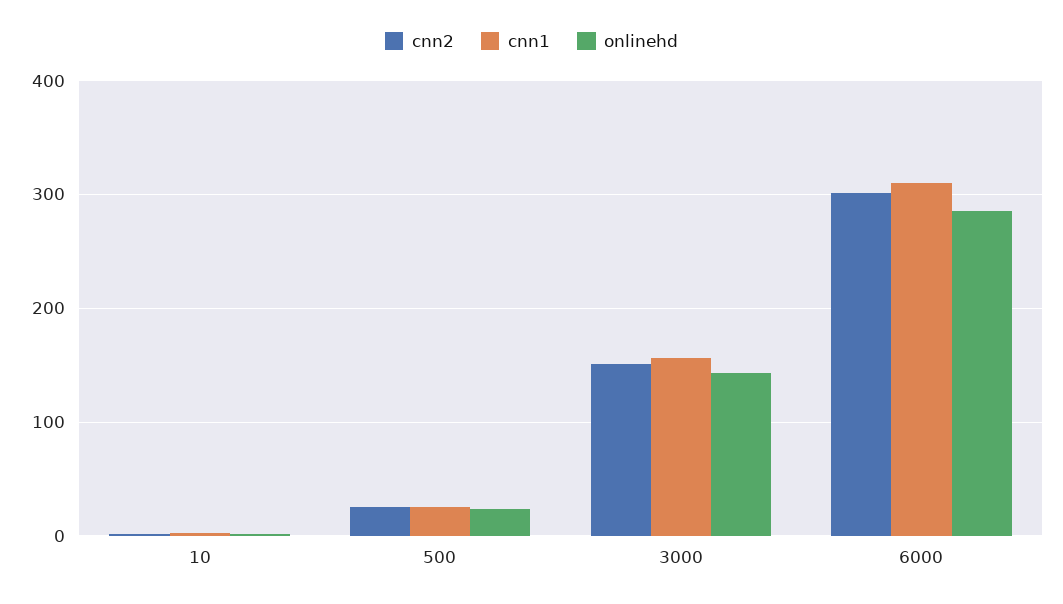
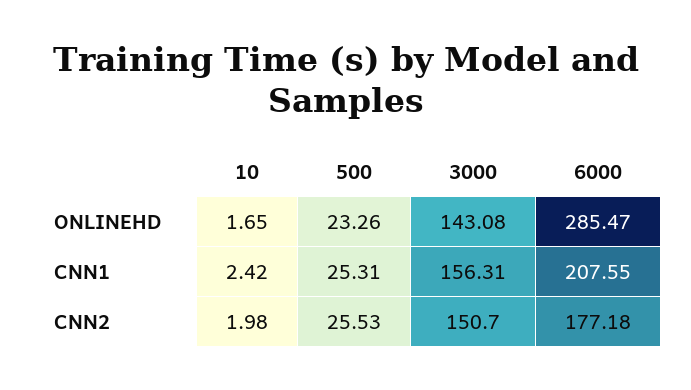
cnn2, 6000: 300 -> 177.18
cnn1, 6000: 310 -> 207.55

